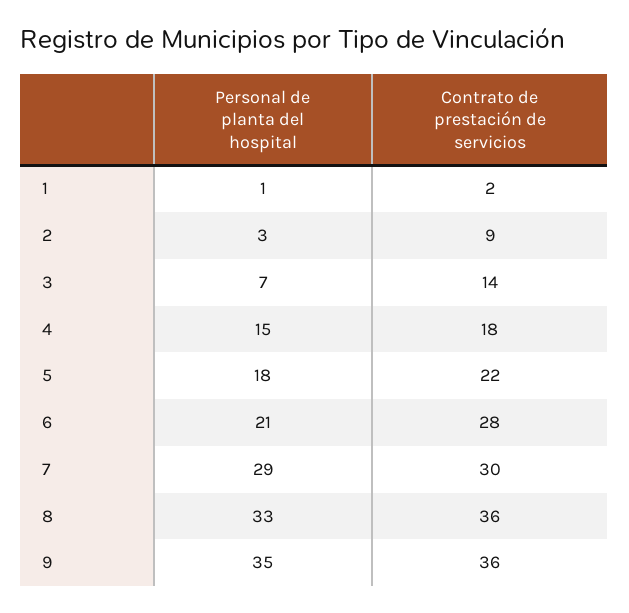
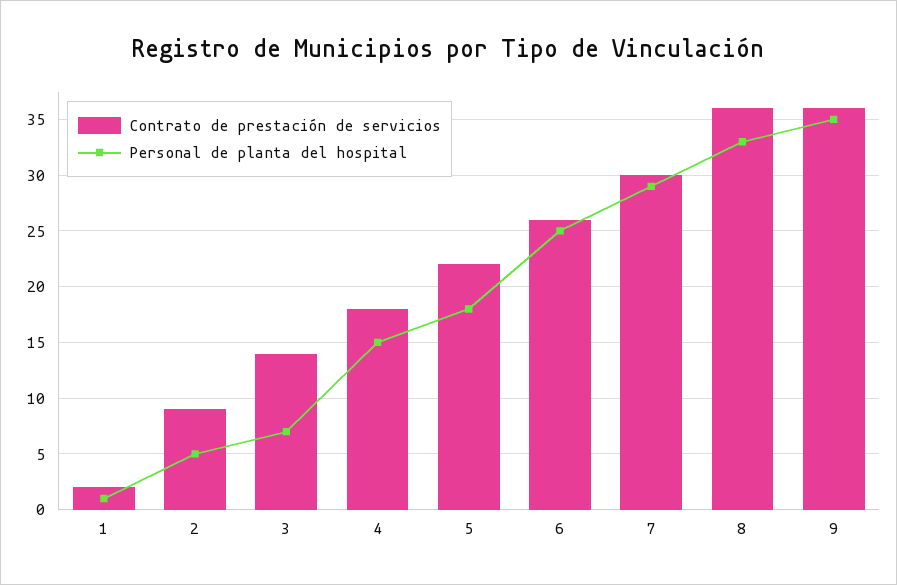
Personal de planta del hospital, 2: 3 -> 5
Personal de planta del hospital, 6: 21 -> 25
Contrato de prestación de servicios, 6: 28 -> 26

